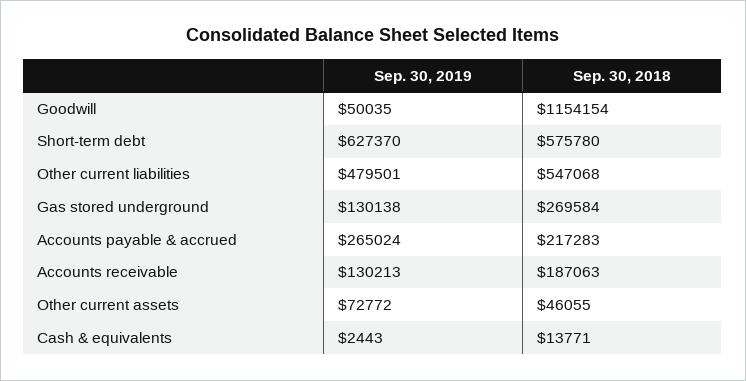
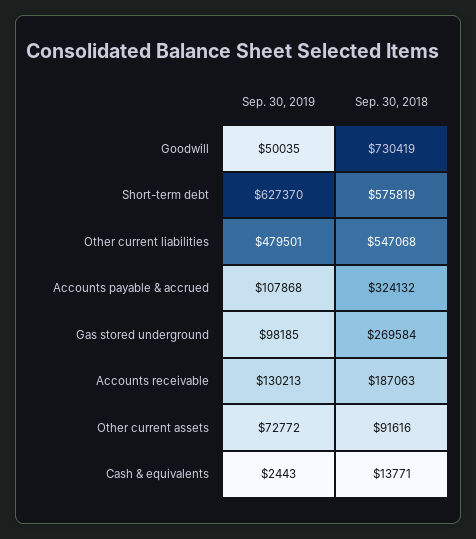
Sep. 30, 2018, Goodwill: 1154154 -> 730419
Sep. 30, 2018, Short-term debt: 575780 -> 575819
Sep. 30, 2019, Gas stored underground: 130138 -> 98185
Sep. 30, 2019, Accounts payable & accrued: 265024 -> 107868
Sep. 30, 2018, Accounts payable & accrued: 217283 -> 324132
Sep. 30, 2018, Other current assets: 46055 -> 91616

